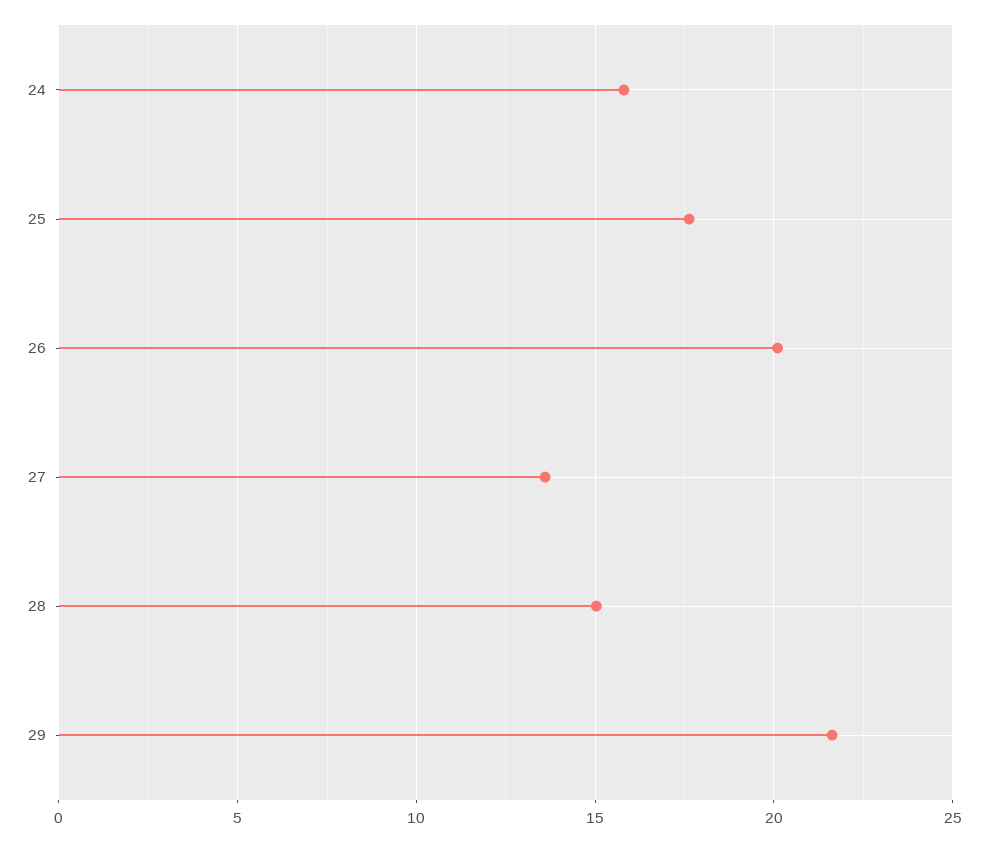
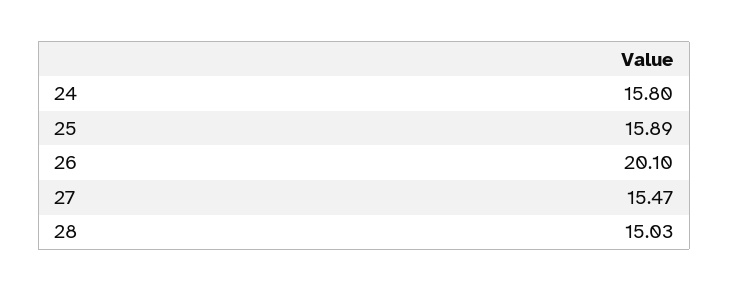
25: 17.5 -> 15.89
27: 13.5 -> 15.47
29: 21.5 -> none

